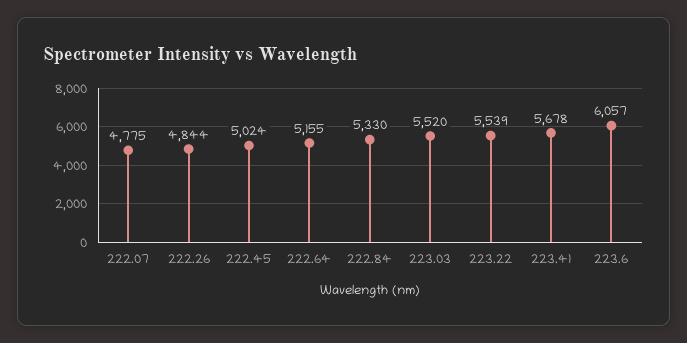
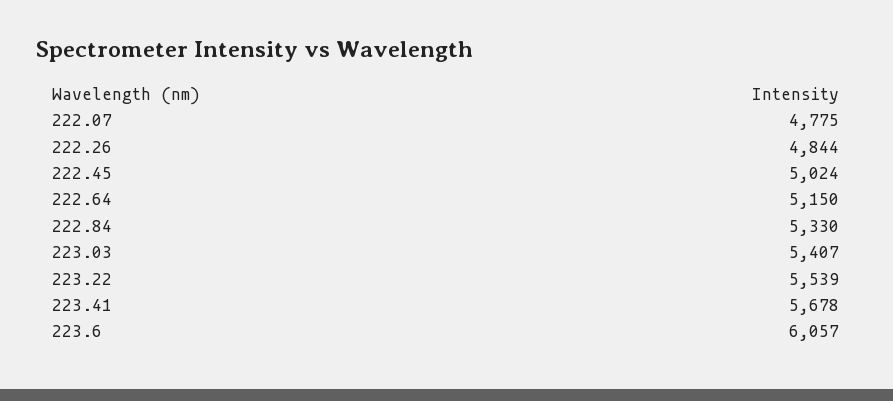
222.64: 5155 -> 5150
223.03: 5520 -> 5407

